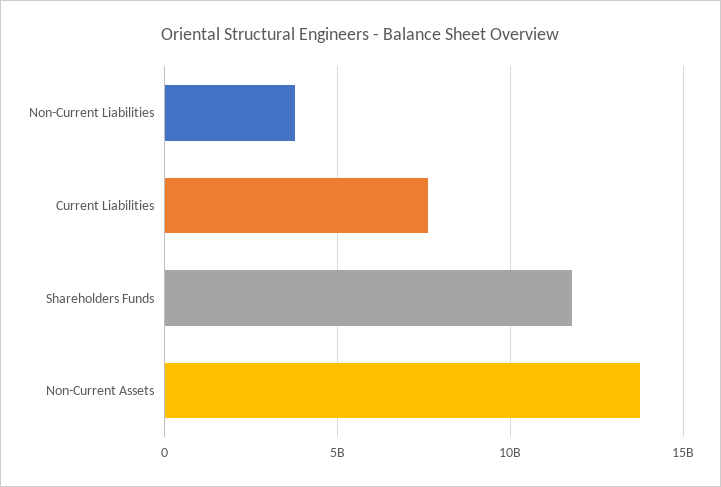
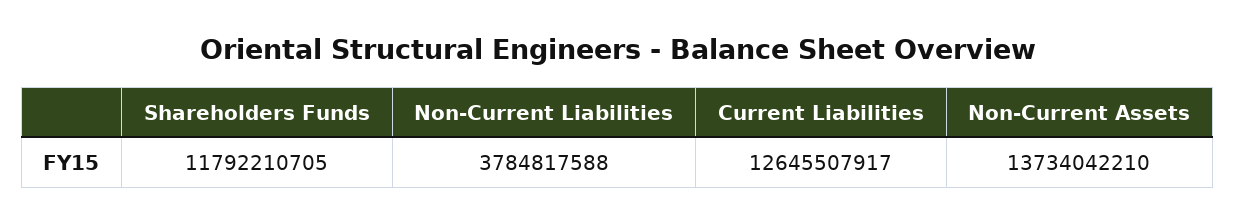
Current Liabilities: 7500000000 -> 12645507917

